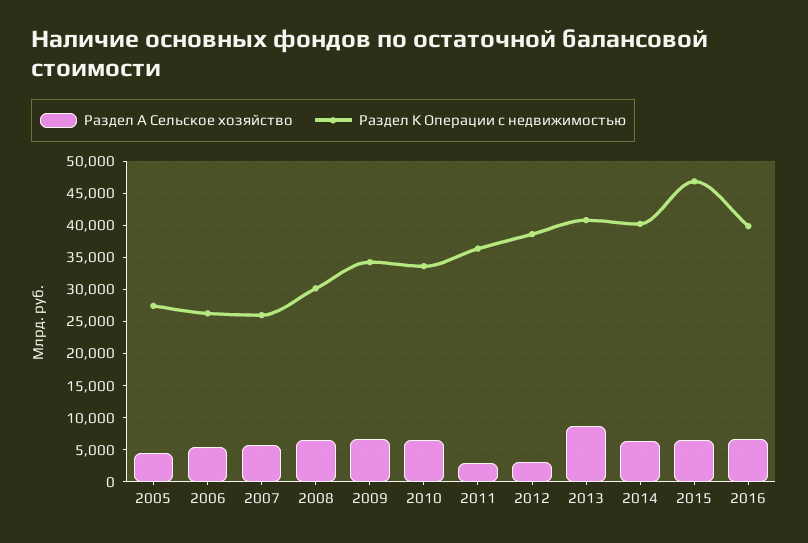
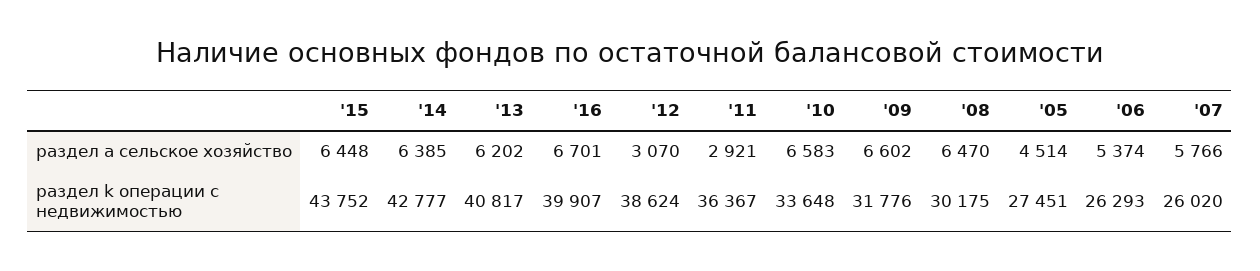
Раздел K Операции с недвижимостью, 2009: 34000 -> 31776
Раздел А Сельское хозяйство, 2013: 9000 -> 6202
Раздел K Операции с недвижимостью, 2014: 40000 -> 42777
Раздел K Операции с недвижимостью, 2015: 47000 -> 43752

